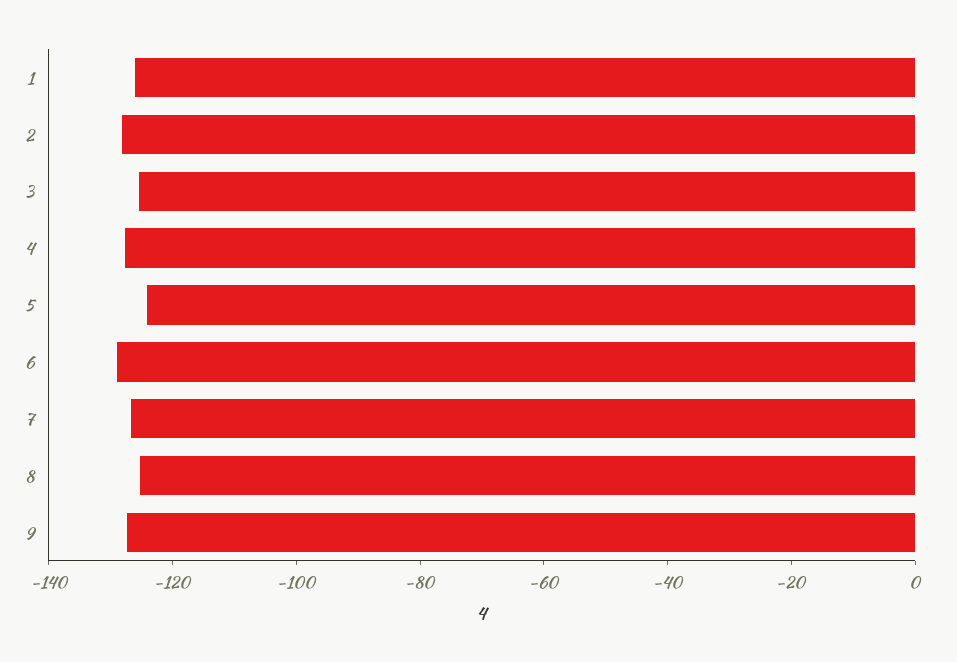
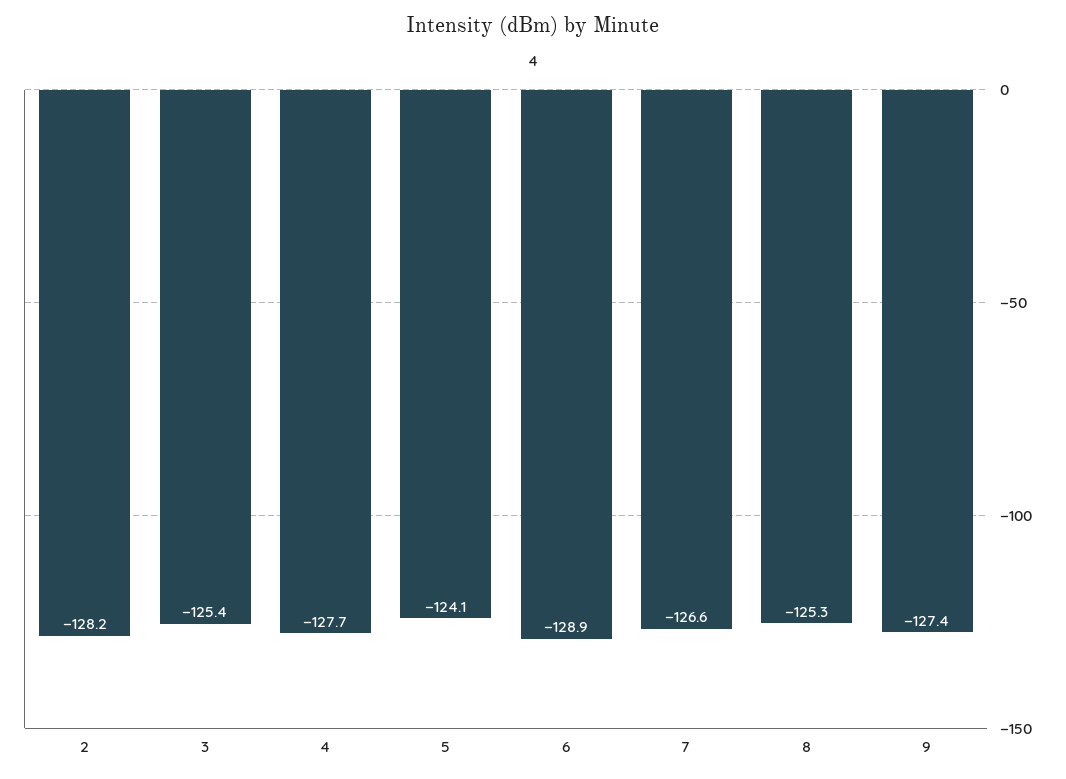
1: -125 -> none

